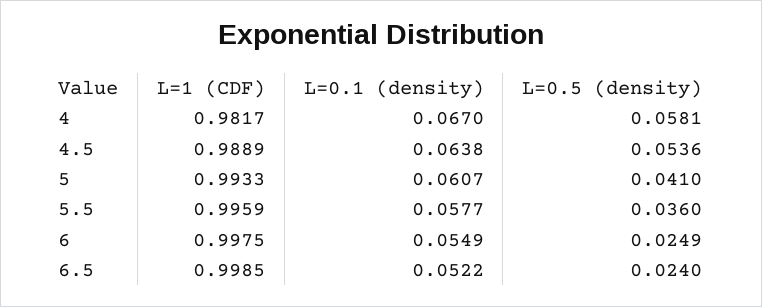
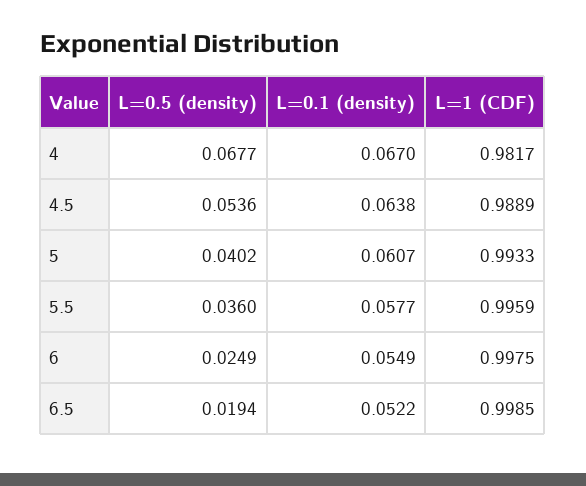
L=0.5 (density), 4: 0.0581 -> 0.0677
L=0.5 (density), 5: 0.041 -> 0.0402
L=0.5 (density), 6.5: 0.024 -> 0.0194

